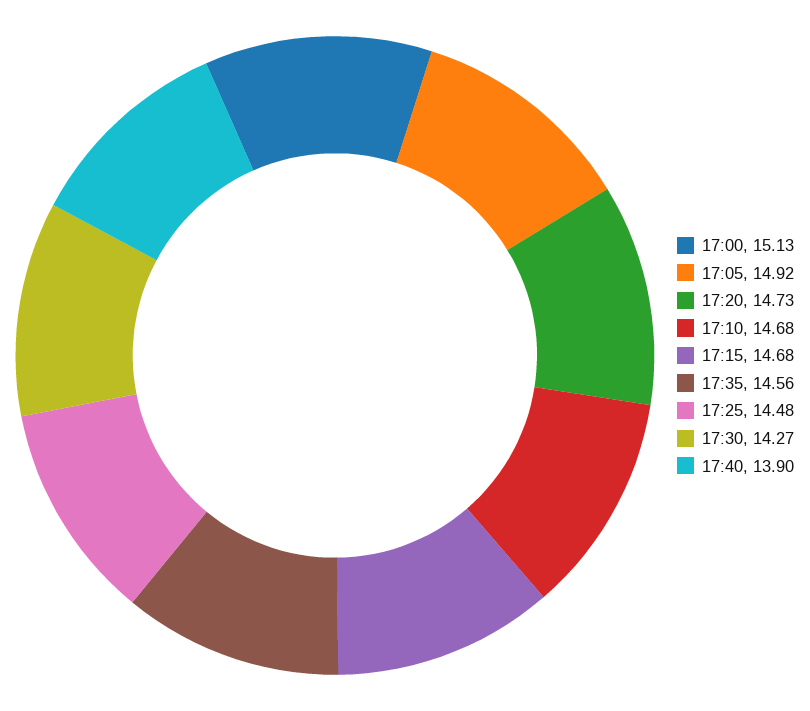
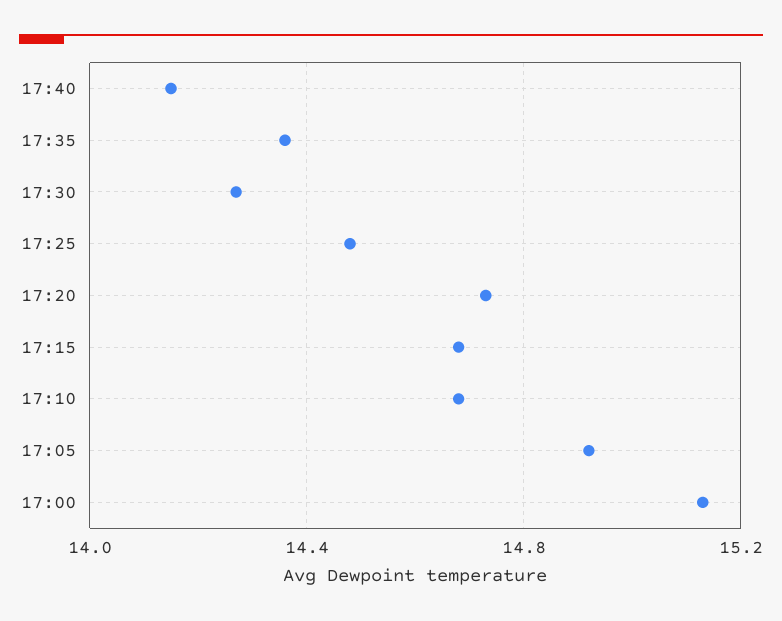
17:35: 14.56 -> 14.35
17:40: 13.9 -> 14.15

